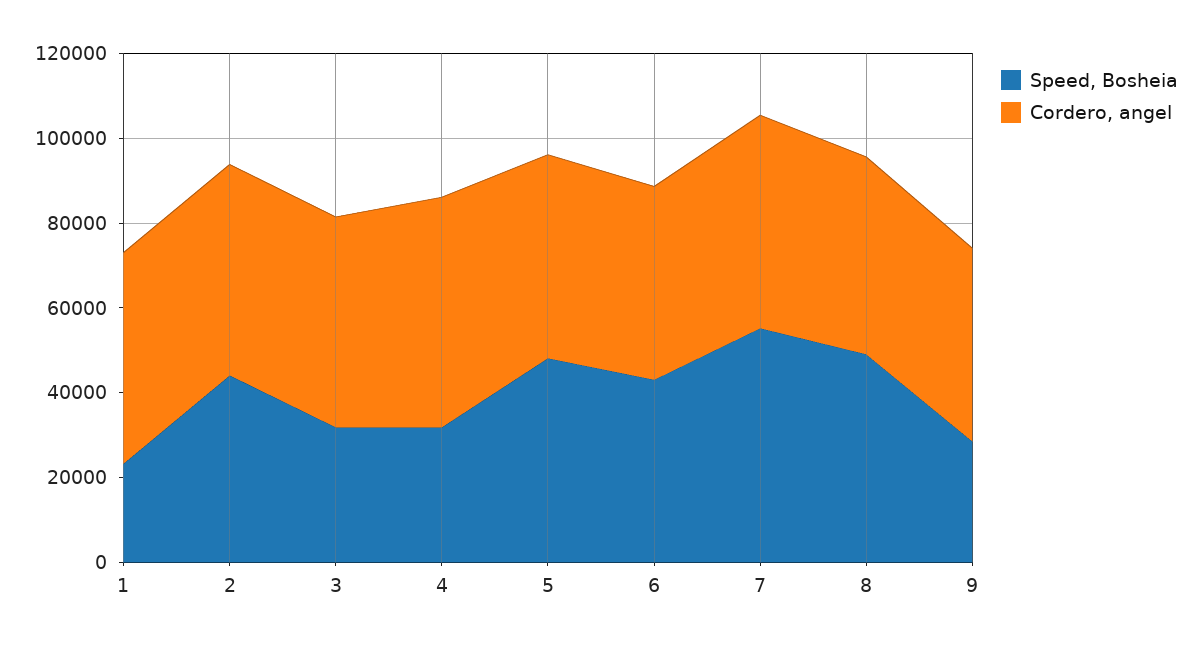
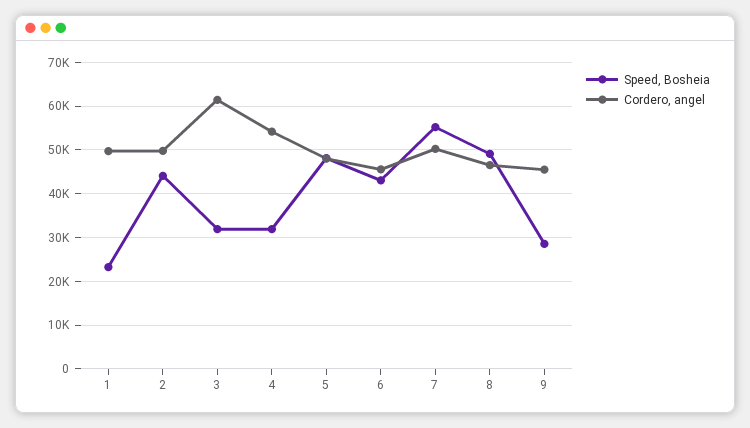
Cordero, angel, 3: 50000 -> 62000

